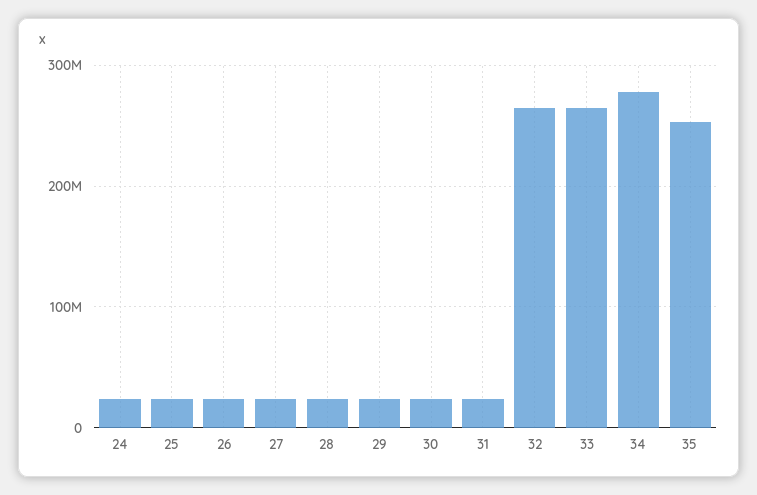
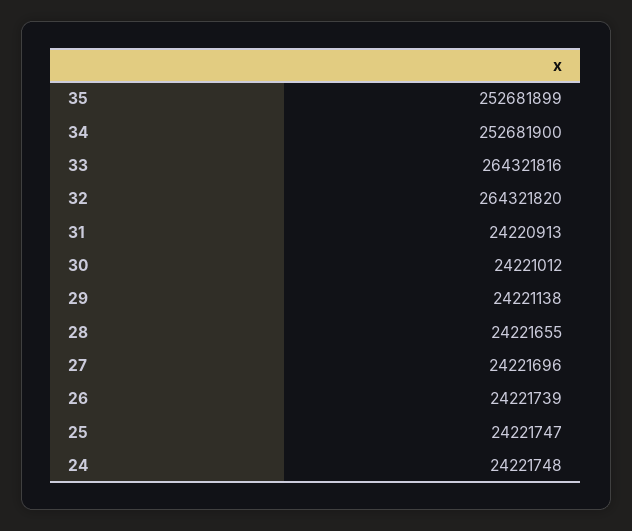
34: 280000000 -> 252681900

